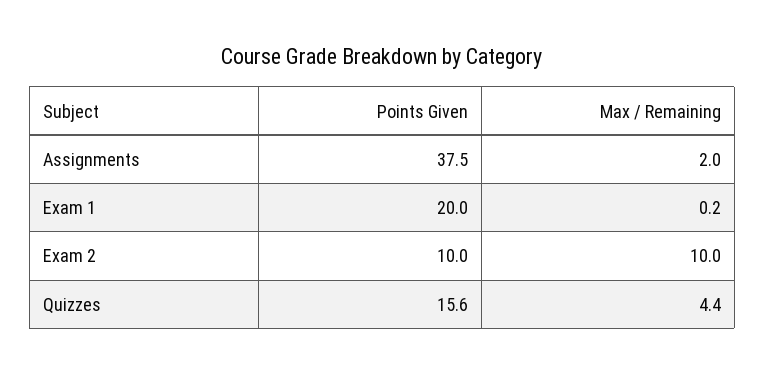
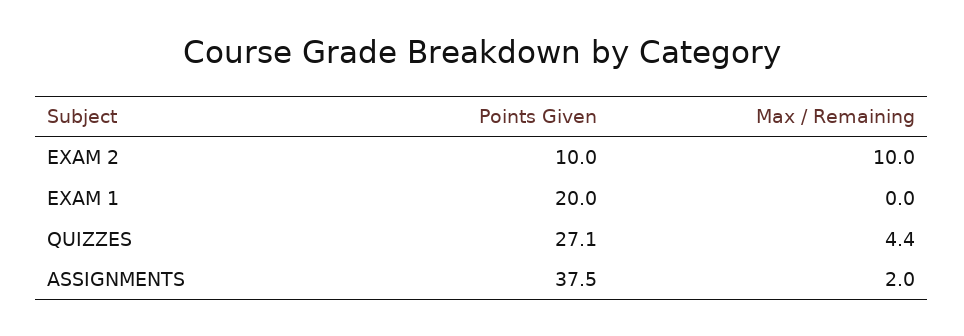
Max / Remaining, Exam 1: 0.2 -> 0
Points Given, Quizzes: 15.6 -> 27.1

